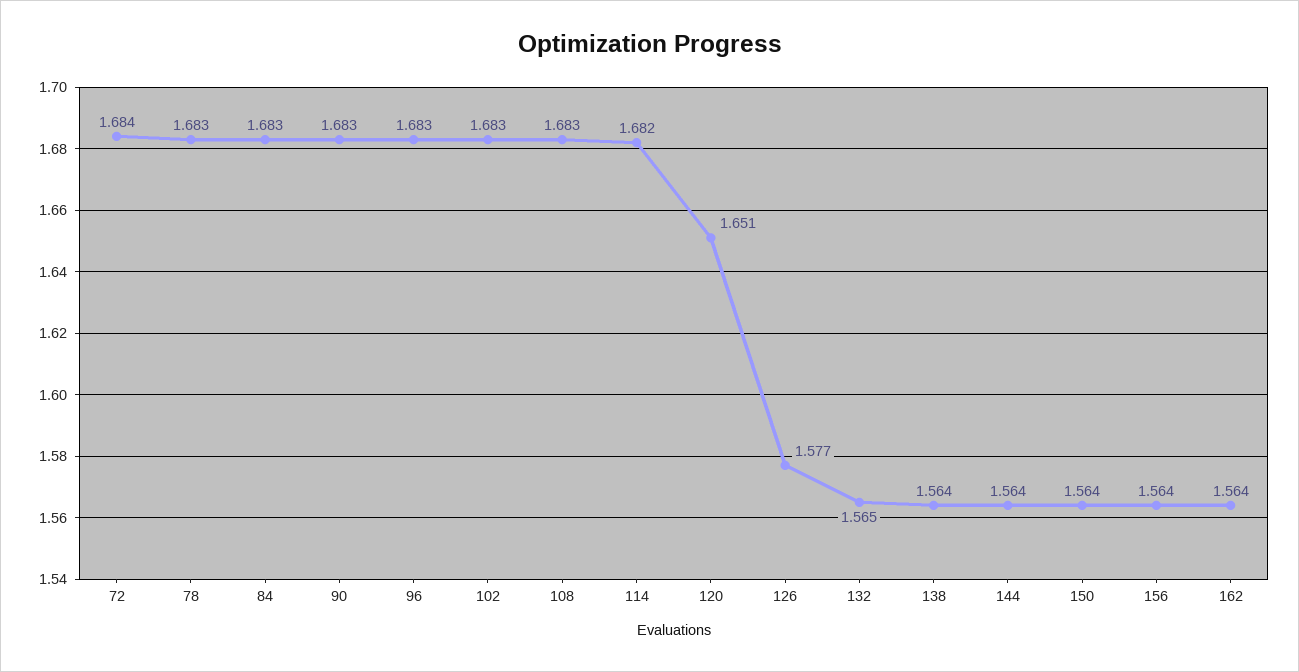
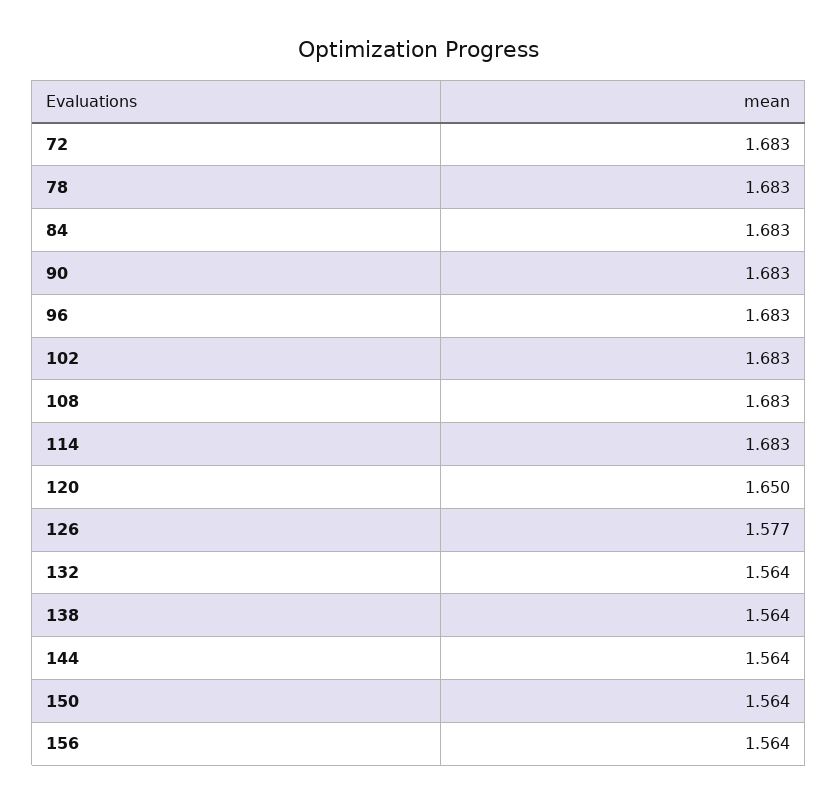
72: 1.684 -> 1.683
114: 1.682 -> 1.683
120: 1.651 -> 1.65
132: 1.565 -> 1.564
162: 1.564 -> none

